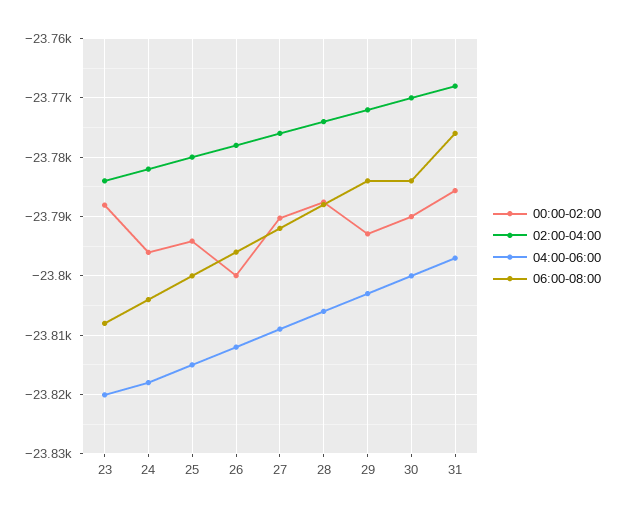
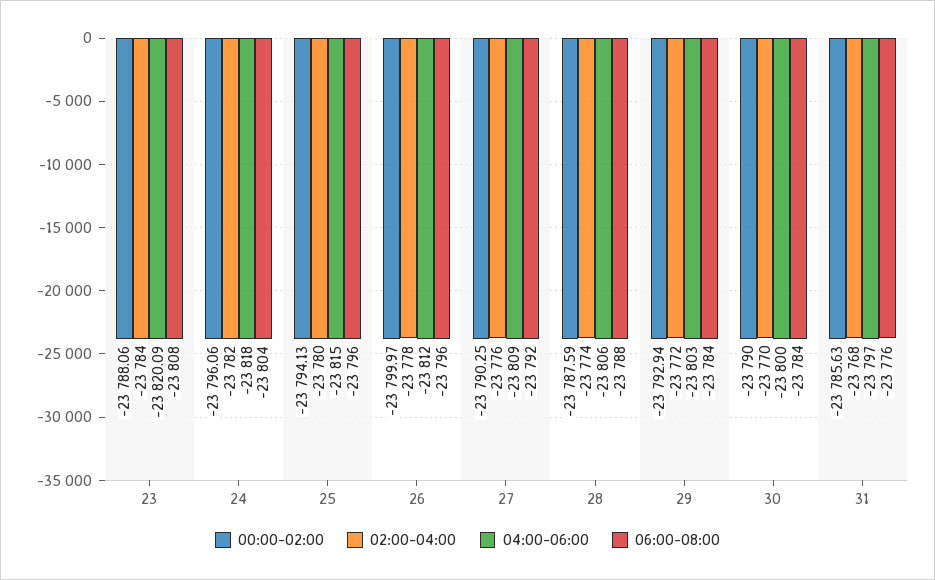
06:00-08:00, 25: -23800 -> -23796

